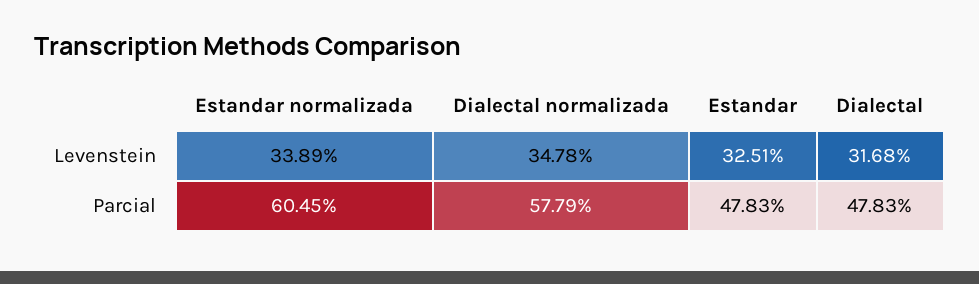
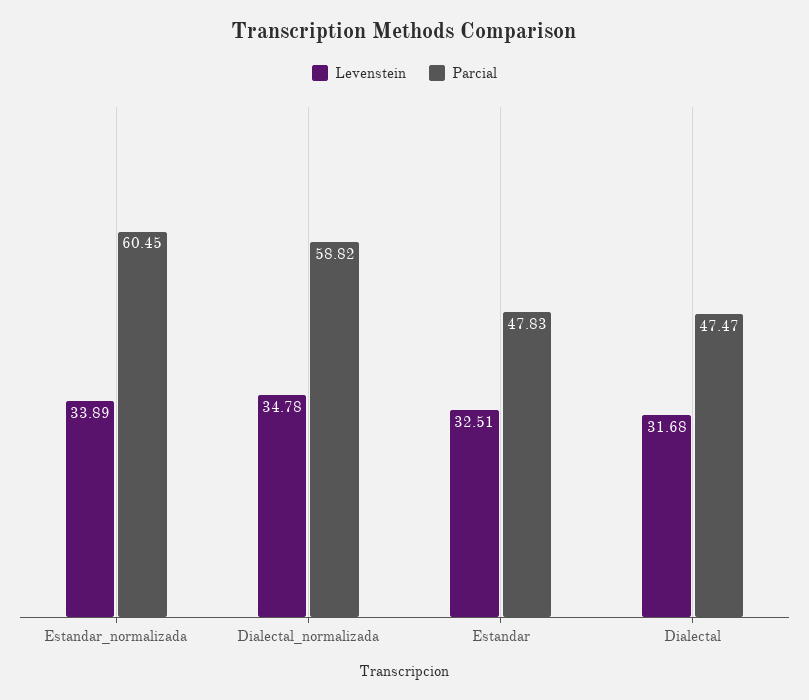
Parcial, Dialectal normalizada: 57.79 -> 58.82
Parcial, Dialectal: 47.83 -> 47.47

